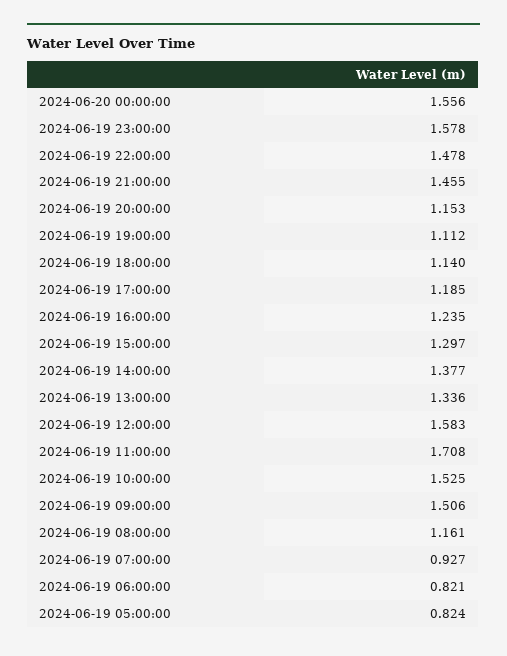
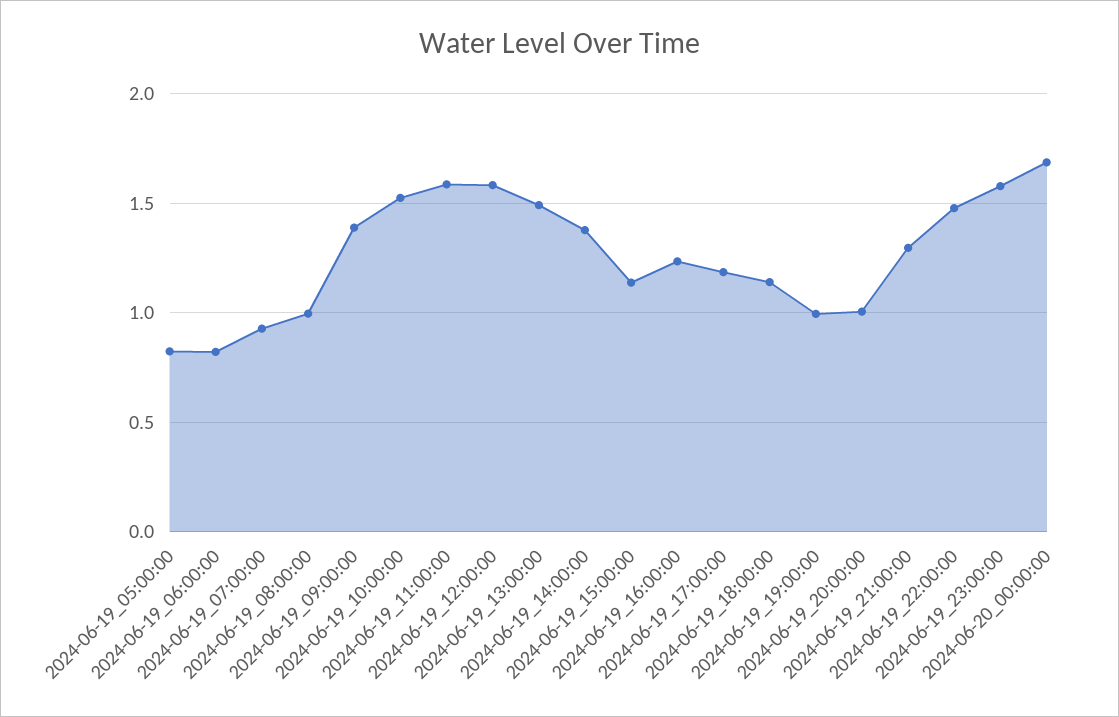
2024-06-20 00:00:00: 1.556 -> 1.7
2024-06-19 21:00:00: 1.455 -> 1.3
2024-06-19 20:00:00: 1.153 -> 1
2024-06-19 19:00:00: 1.112 -> 1
2024-06-19 15:00:00: 1.297 -> 1.15
2024-06-19 13:00:00: 1.336 -> 1.5
2024-06-19 11:00:00: 1.708 -> 1.6
2024-06-19 09:00:00: 1.506 -> 1.4
2024-06-19 08:00:00: 1.161 -> 1

